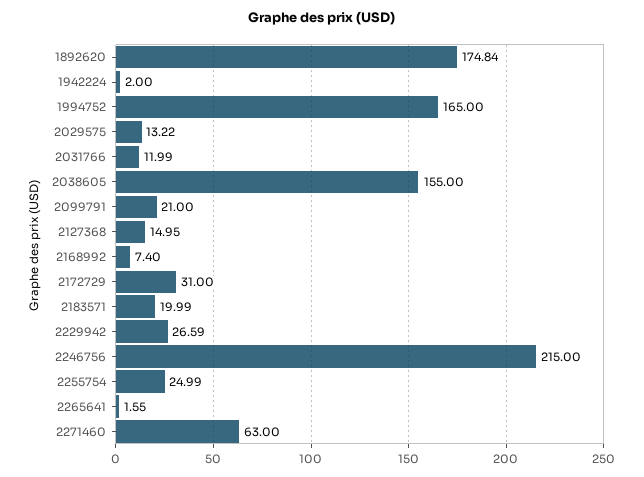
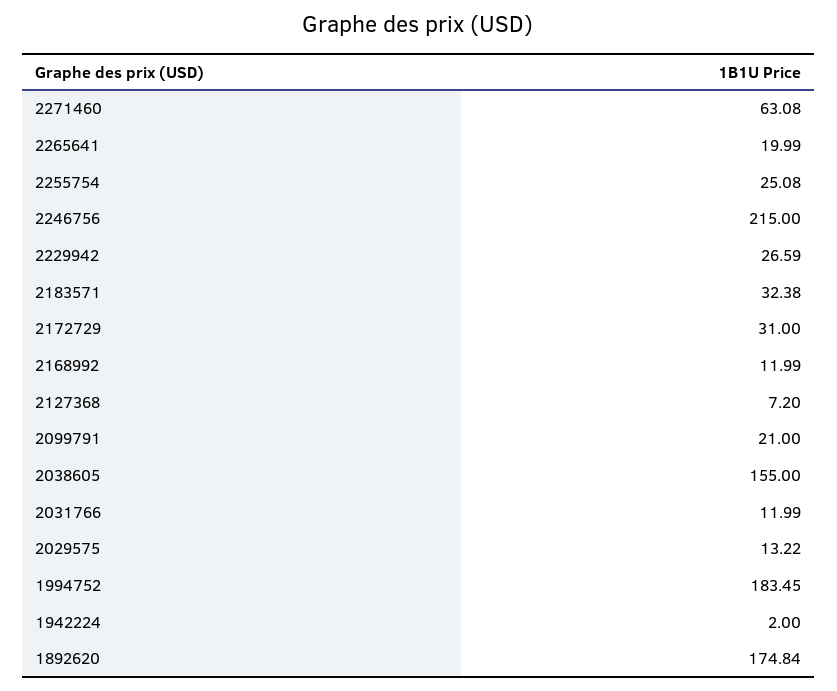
1994752: 165 -> 183.45
2127368: 14.95 -> 7.2
2168992: 7.4 -> 11.99
2183571: 19.99 -> 32.38
2255754: 24.99 -> 25.08
2265641: 1.55 -> 19.99
2271460: 63 -> 63.08

